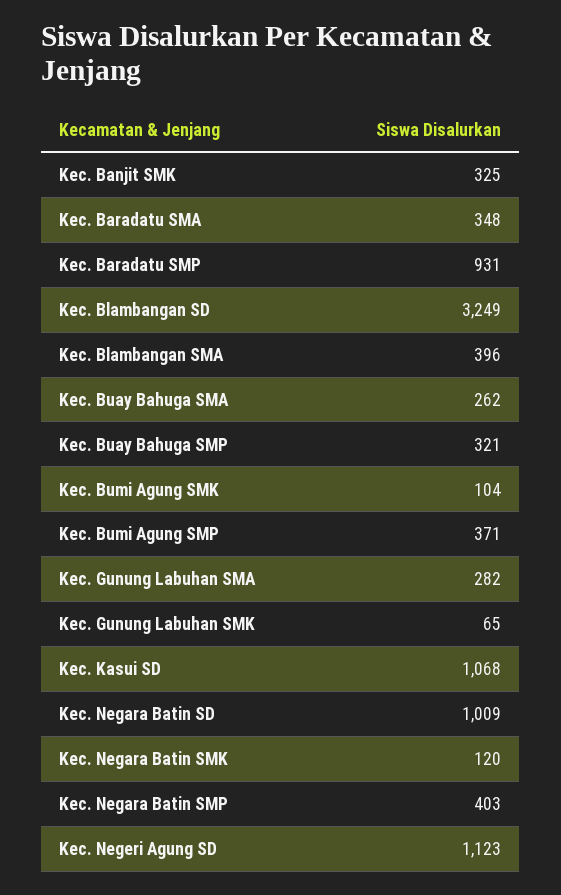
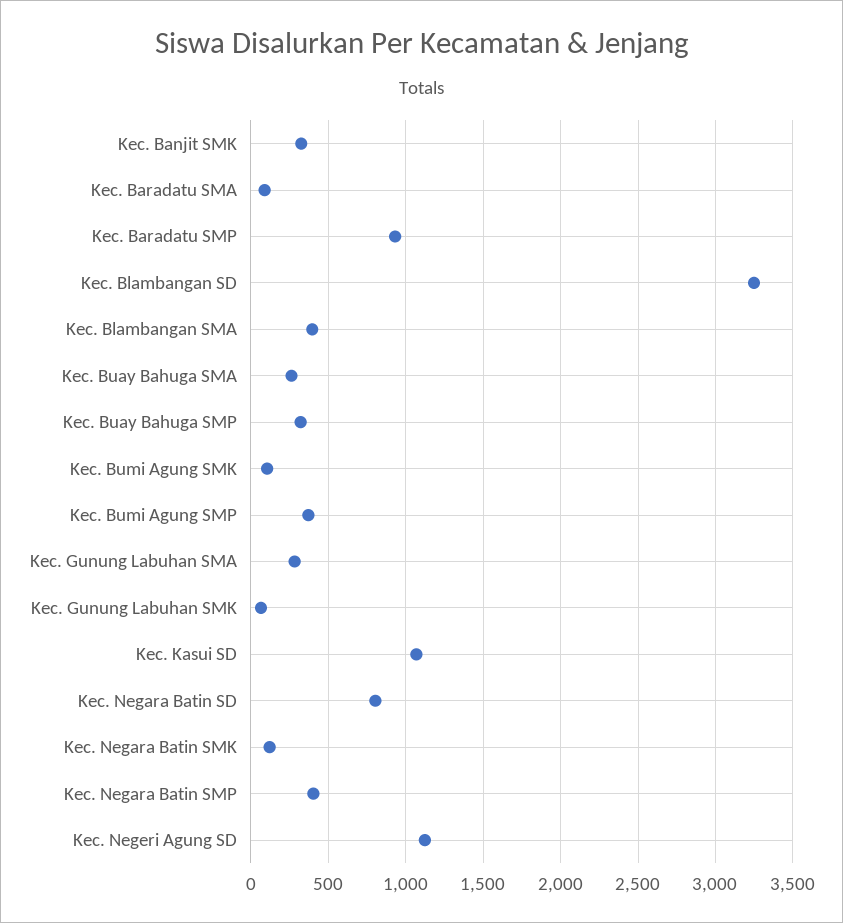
Kec. Baradatu SMA: 348 -> 100
Kec. Negara Batin SD: 1009 -> 800

